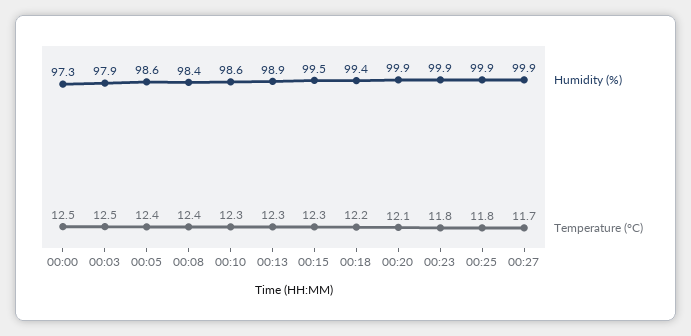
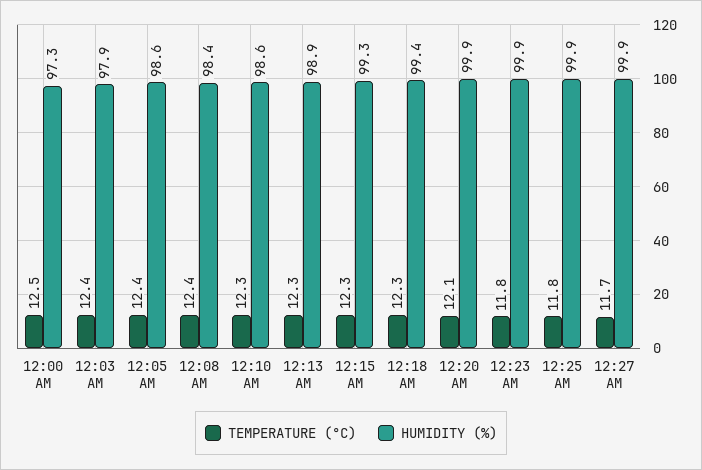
Temperature (°C), 00:03: 12.5 -> 12.4
Humidity (%), 00:15: 99.5 -> 99.3
Temperature (°C), 00:18: 12.2 -> 12.3

